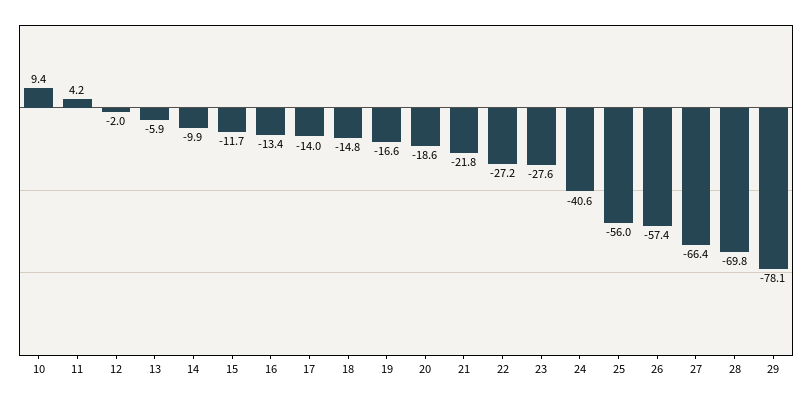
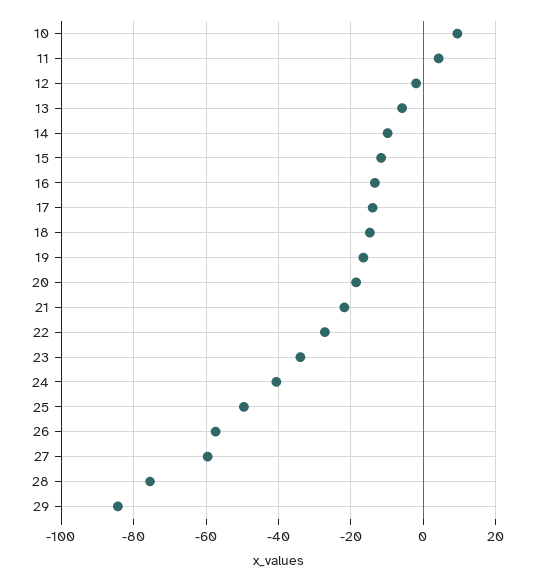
23: -27.6 -> -34
25: -56 -> -50
27: -66.4 -> -60
28: -69.8 -> -76
29: -78.1 -> -84

